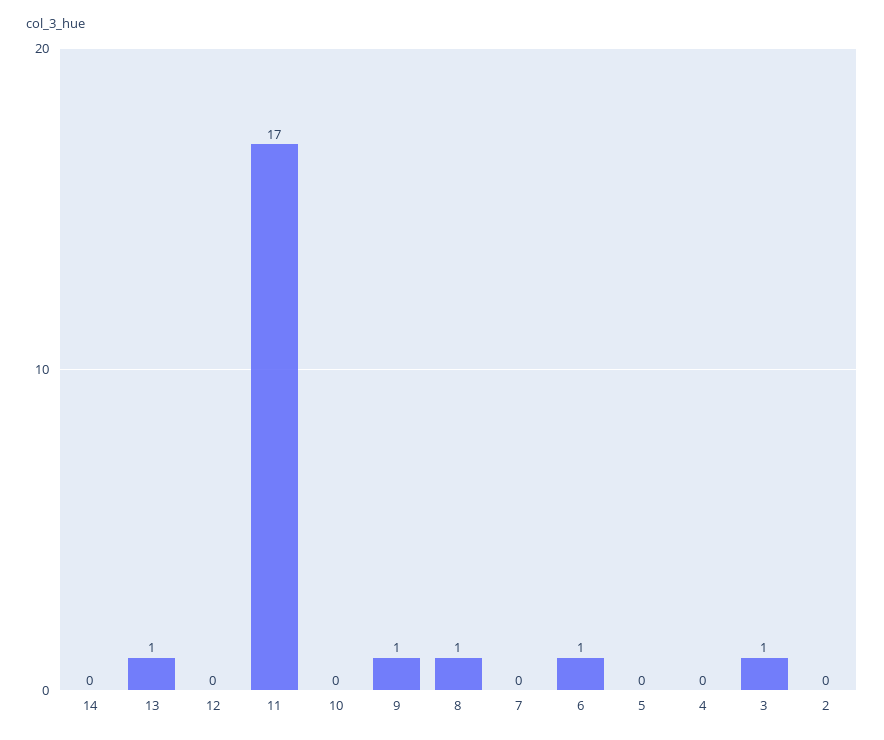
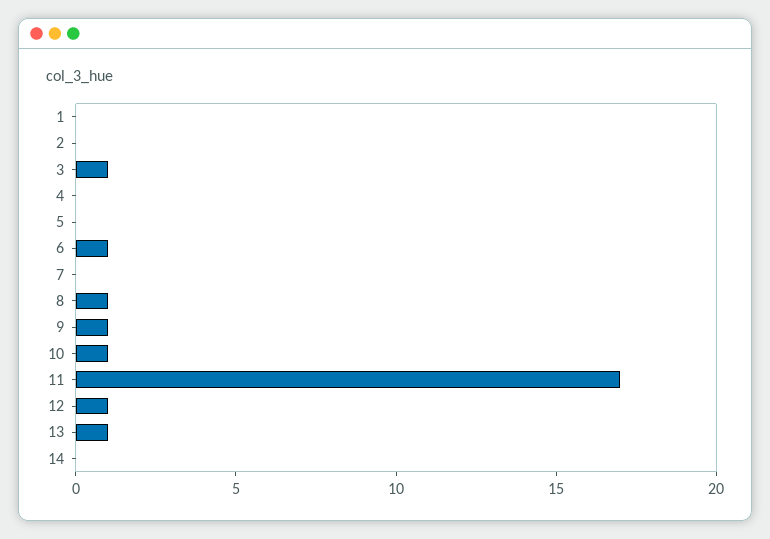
12: 0 -> 1
10: 0 -> 1
1: none -> 0

